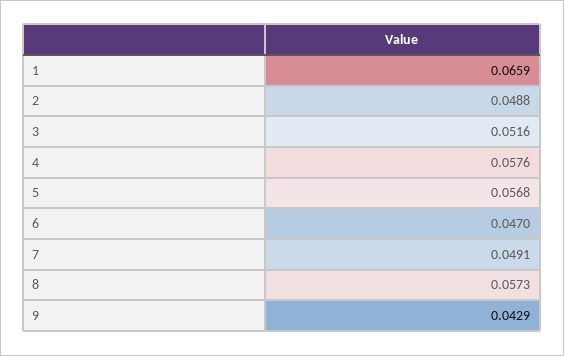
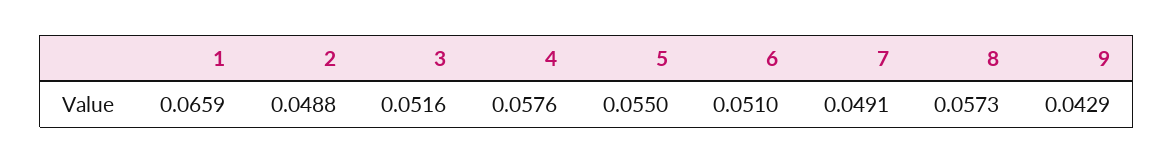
5: 0.0568 -> 0.055
6: 0.047 -> 0.051

